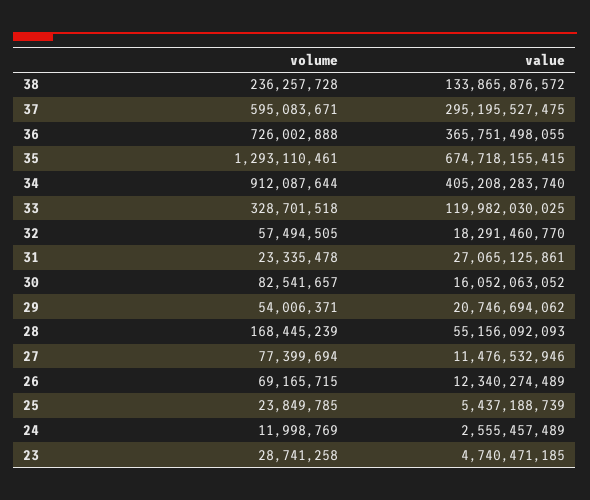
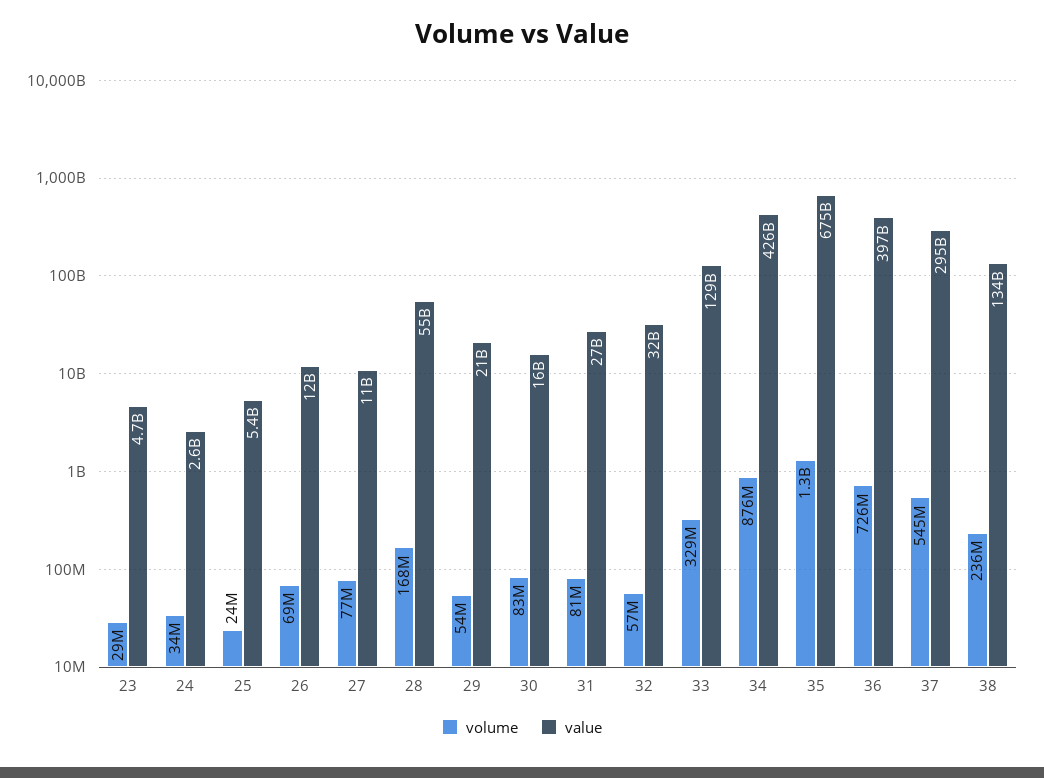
volume, 37: 595083671 -> 545000000
value, 36: 365751498055 -> 397000000000
volume, 34: 912087644 -> 876000000
value, 34: 405208283740 -> 426000000000
value, 33: 119982030025 -> 129000000000
value, 32: 18291460770 -> 32000000000
volume, 31: 23335478 -> 81000000
volume, 24: 11998769 -> 34000000

